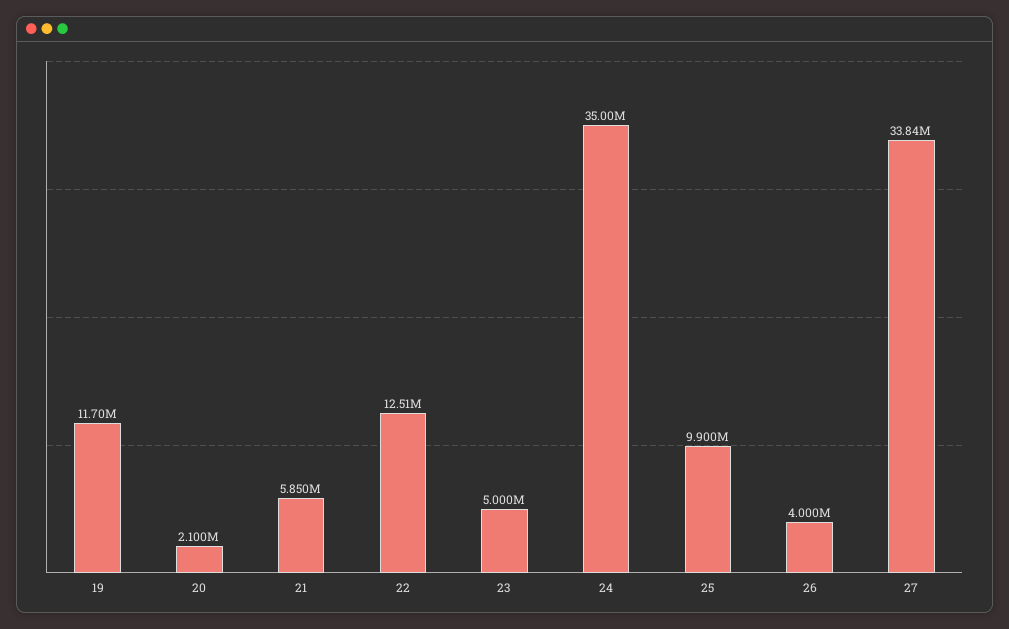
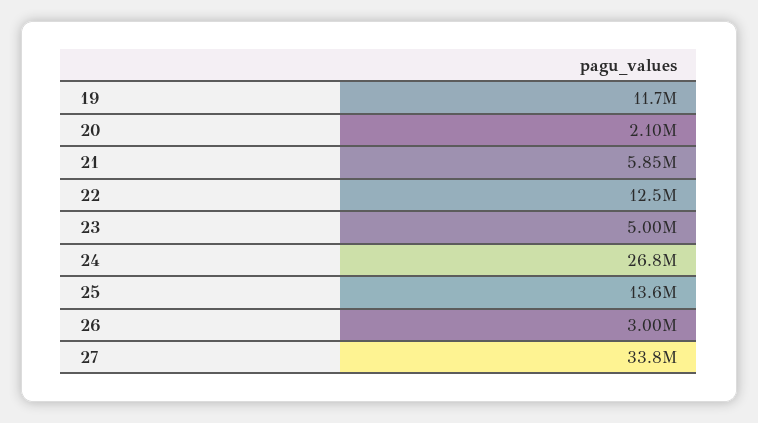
24: 35000000 -> 26800000
25: 9900000 -> 13600000
26: 4000000 -> 3000000

